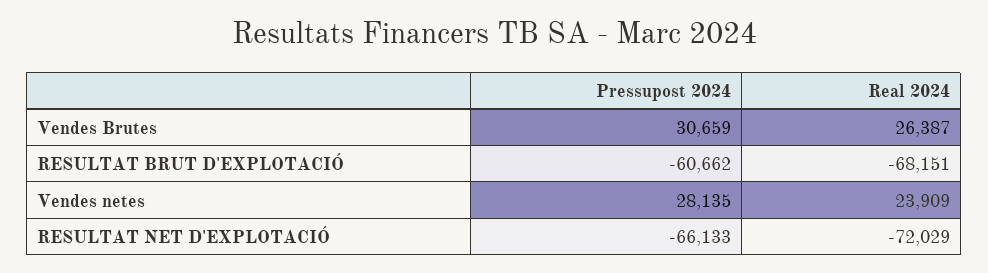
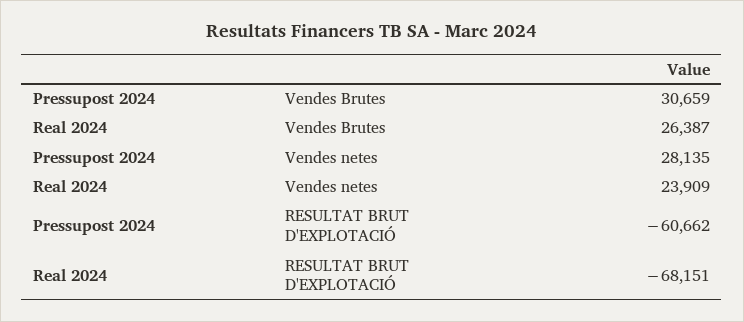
Pressupost 2024, RESULTAT NET D'EXPLOTACIÓ: -66133 -> none
Real 2024, RESULTAT NET D'EXPLOTACIÓ: -72029 -> none

